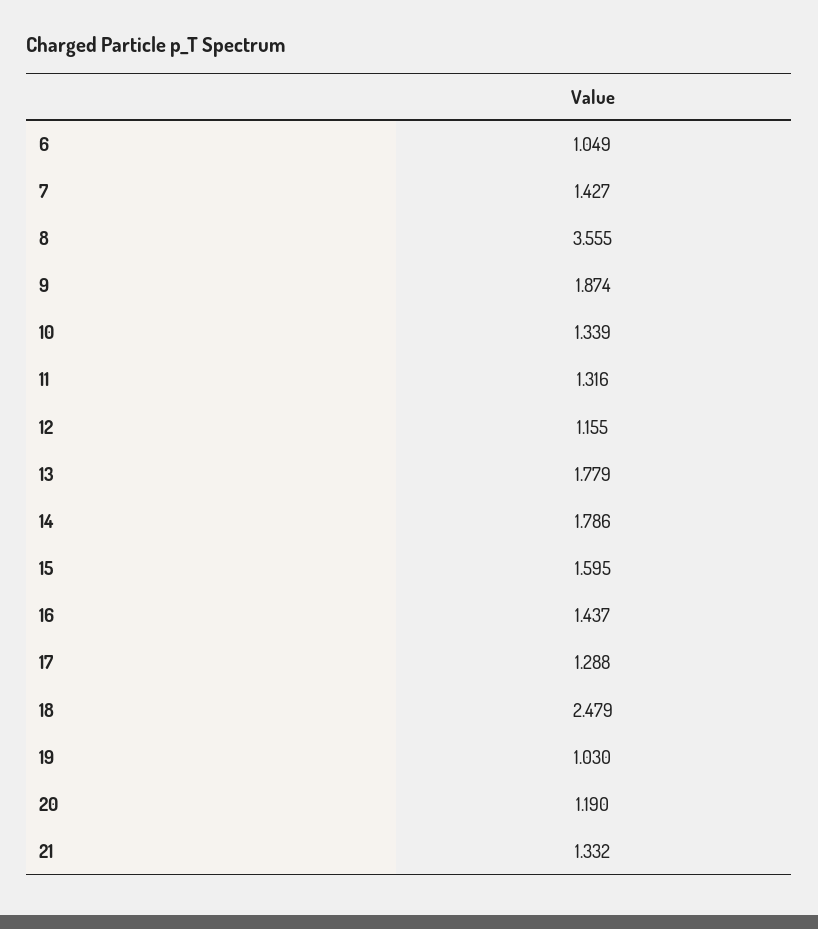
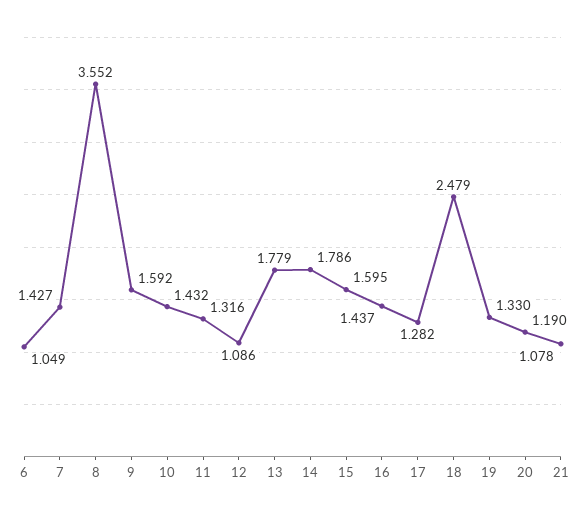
8: 3.555 -> 3.552
9: 1.874 -> 1.592
10: 1.339 -> 1.432
12: 1.155 -> 1.086
17: 1.288 -> 1.282
19: 1.03 -> 1.33
21: 1.332 -> 1.078

